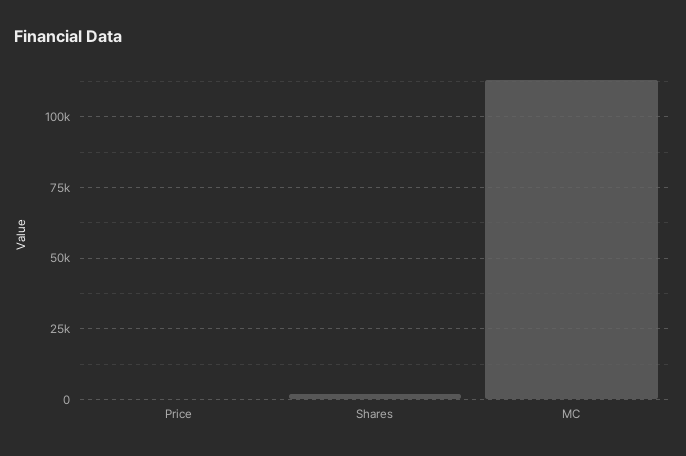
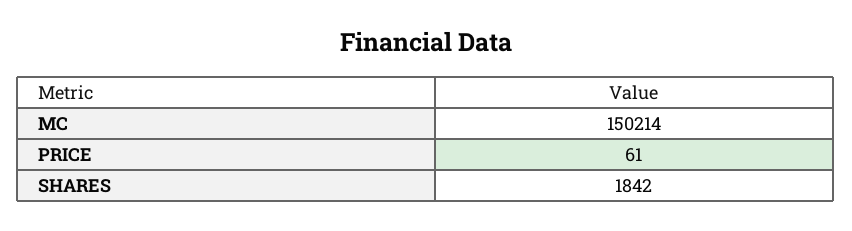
MC: 112500 -> 150214

